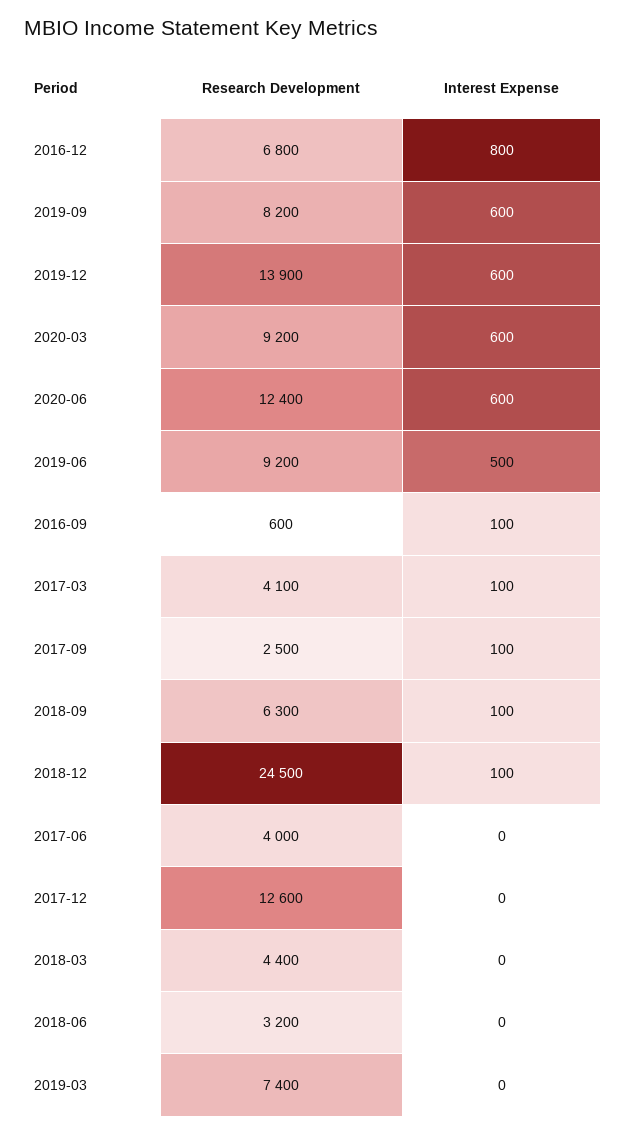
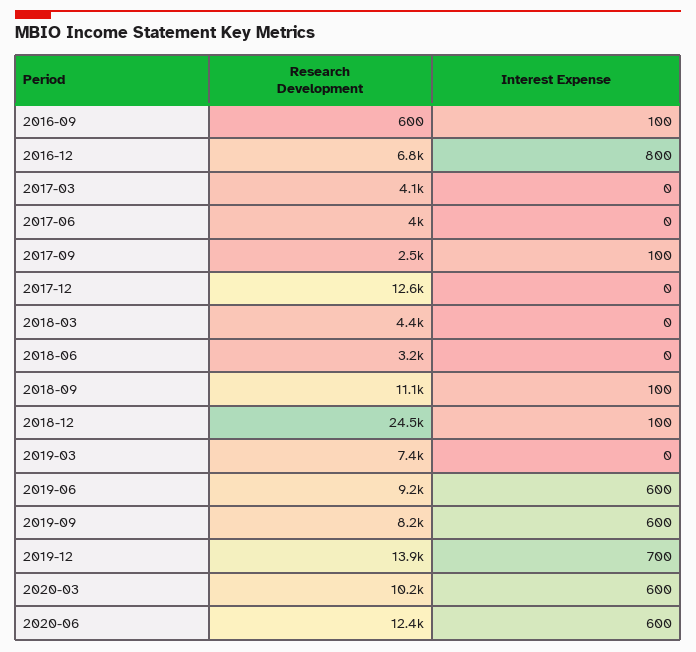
Interest Expense, 2019-12: 600 -> 700
Research Development, 2020-03: 9200 -> 10200
Interest Expense, 2019-06: 500 -> 600
Interest Expense, 2017-03: 100 -> 0
Research Development, 2018-09: 6300 -> 11100

